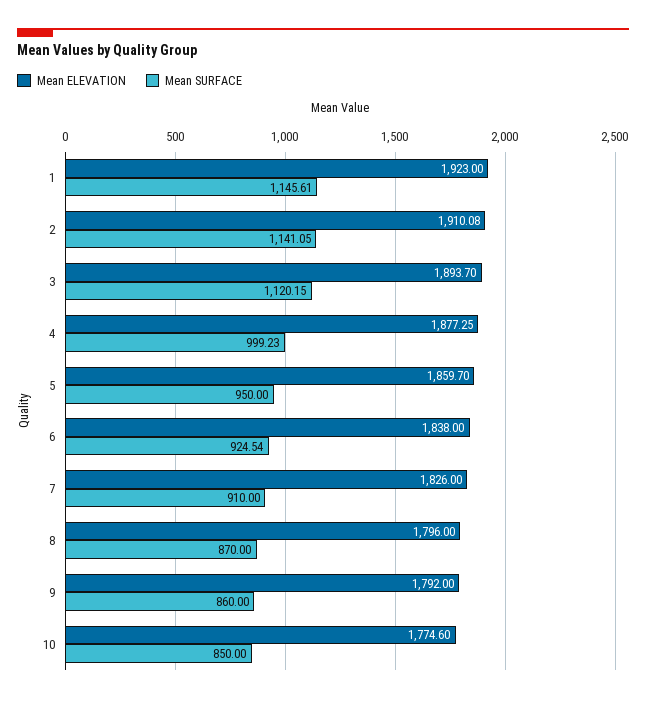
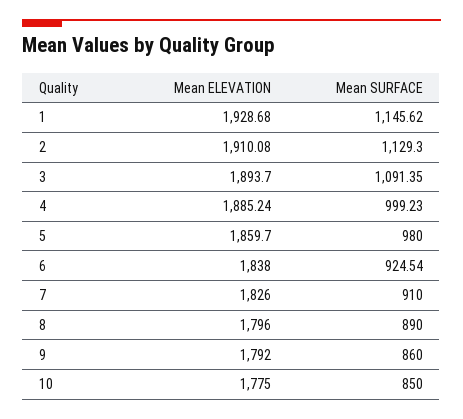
Mean ELEVATION, 1: 1923 -> 1928.68
Mean SURFACE, 1: 1145.61 -> 1145.62
Mean SURFACE, 2: 1141.05 -> 1129.3
Mean SURFACE, 3: 1120.15 -> 1091.35
Mean ELEVATION, 4: 1877.25 -> 1885.24
Mean SURFACE, 5: 950 -> 980
Mean SURFACE, 8: 870 -> 890
Mean ELEVATION, 10: 1774.6 -> 1775

